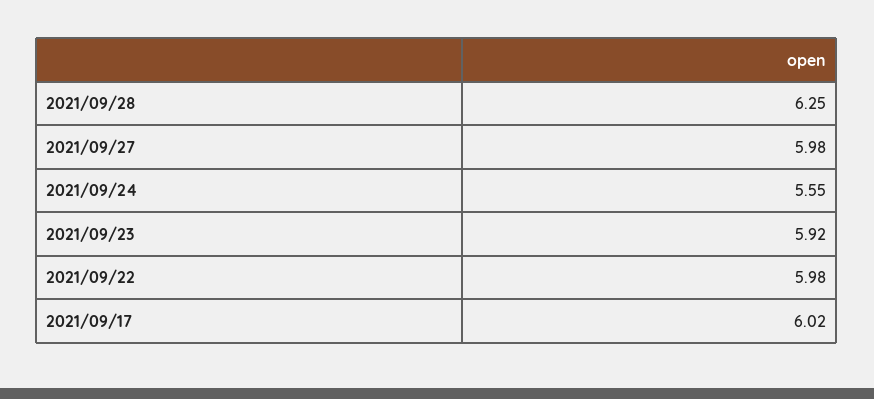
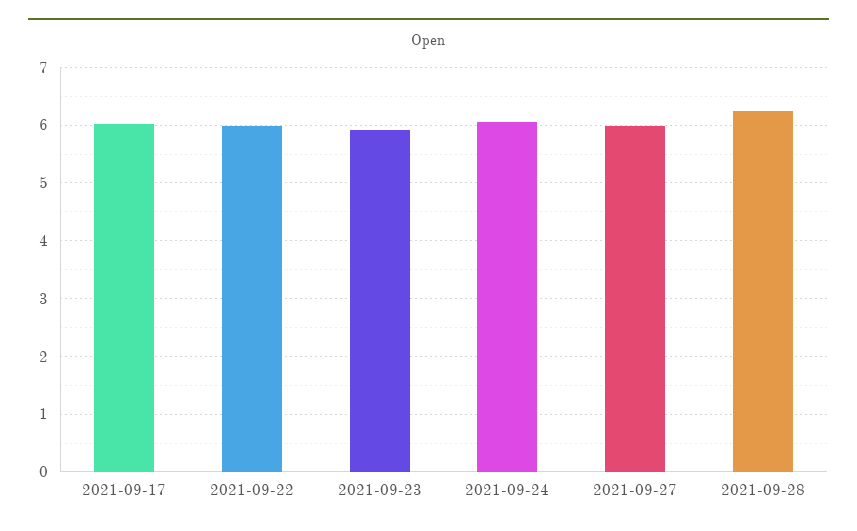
2021/09/24: 5.55 -> 6

